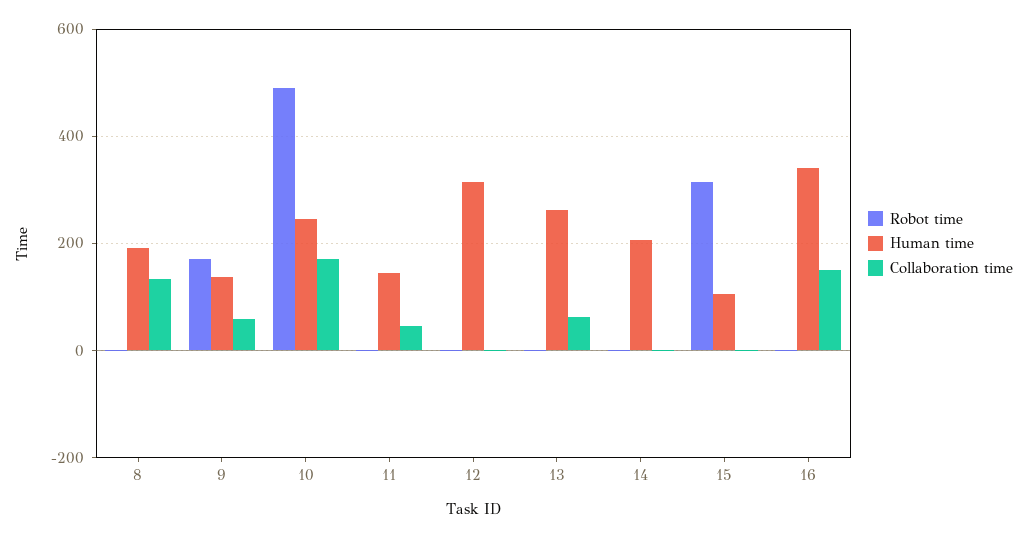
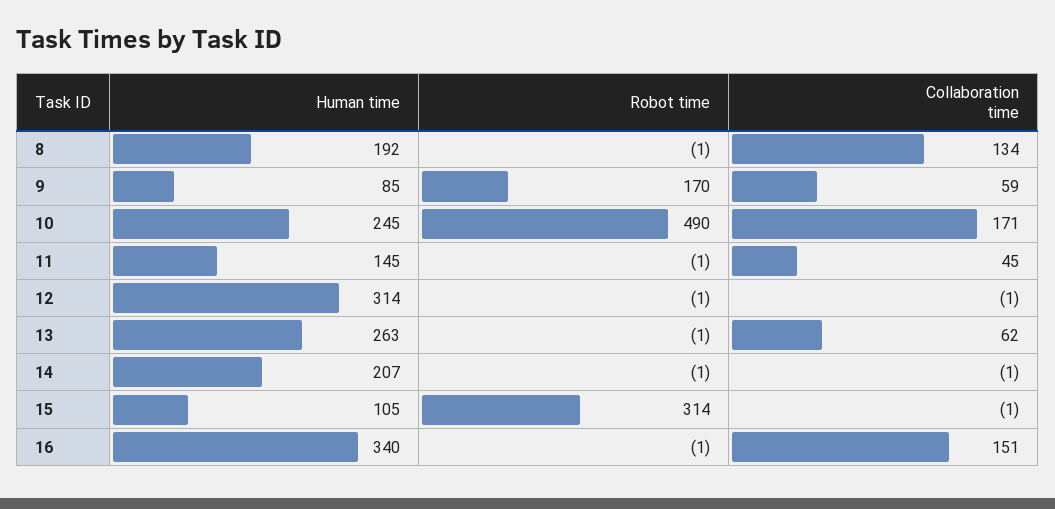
Human time, 9: 140 -> 85

